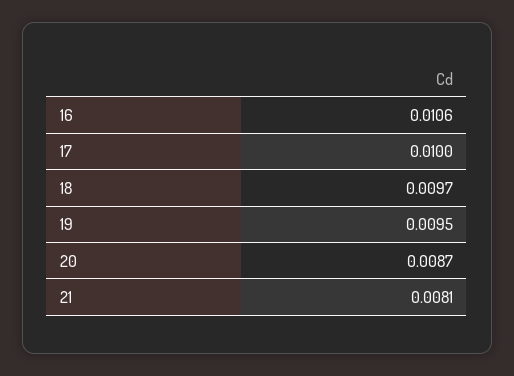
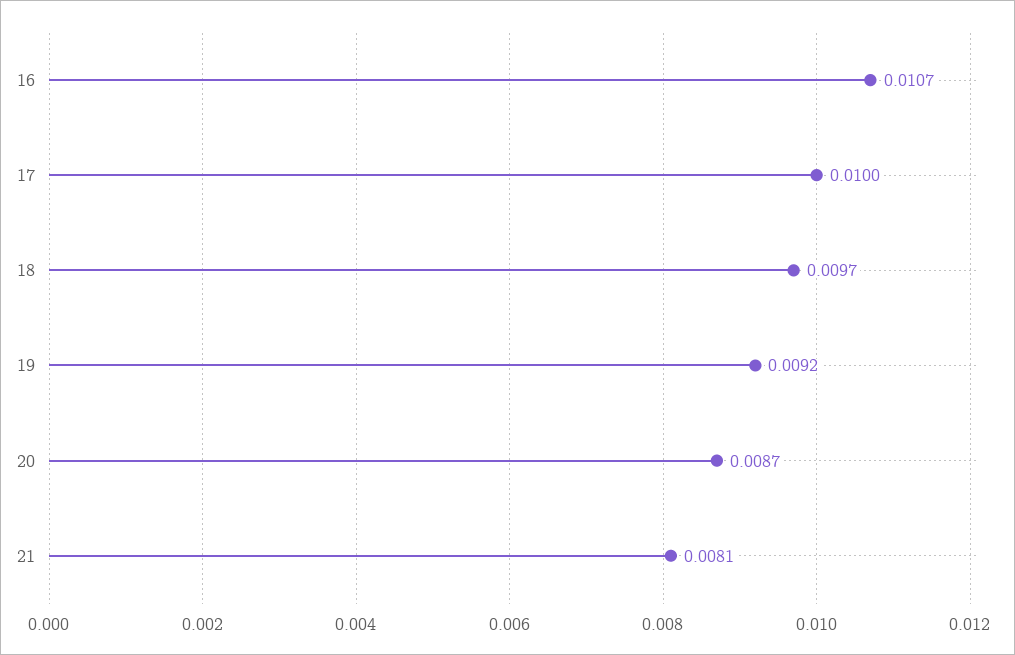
16: 0.0106 -> 0.0107
19: 0.0095 -> 0.0092

